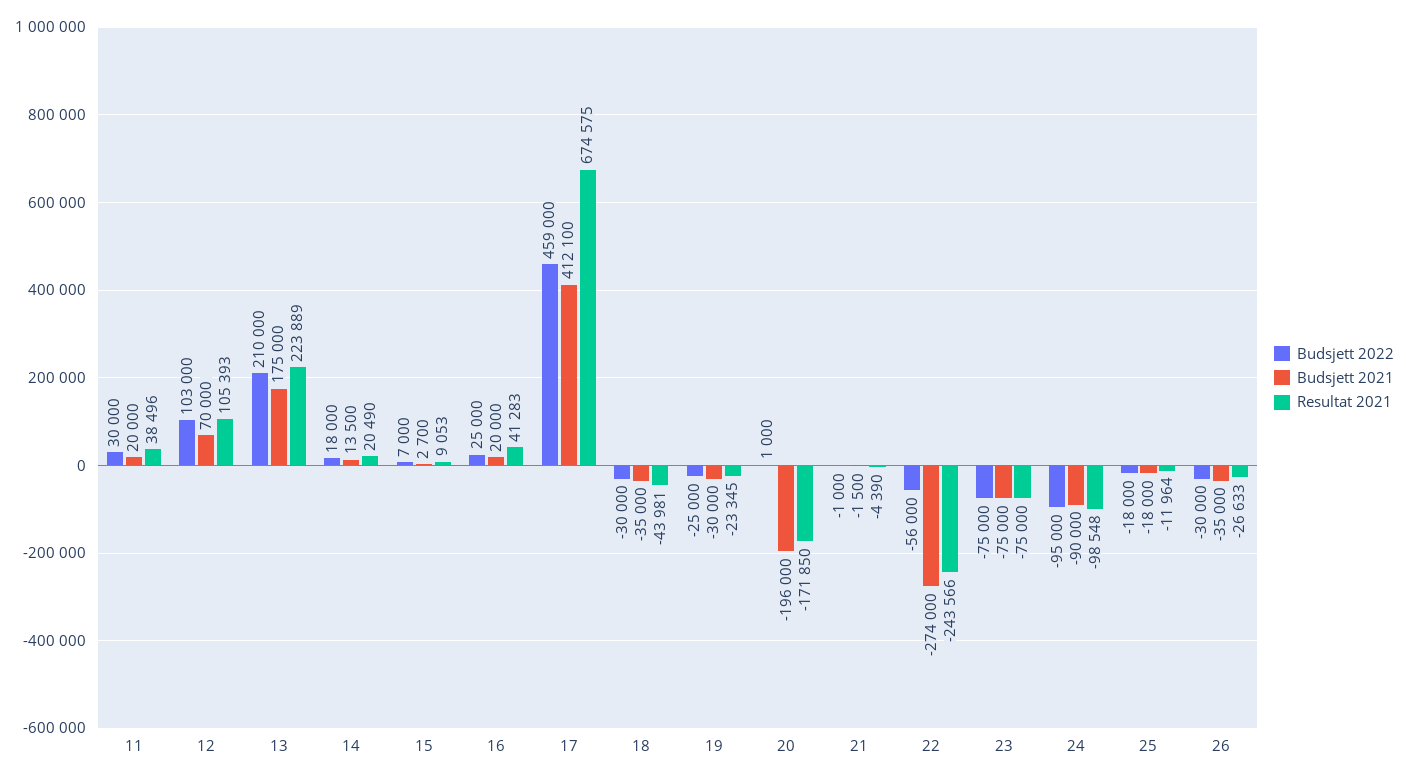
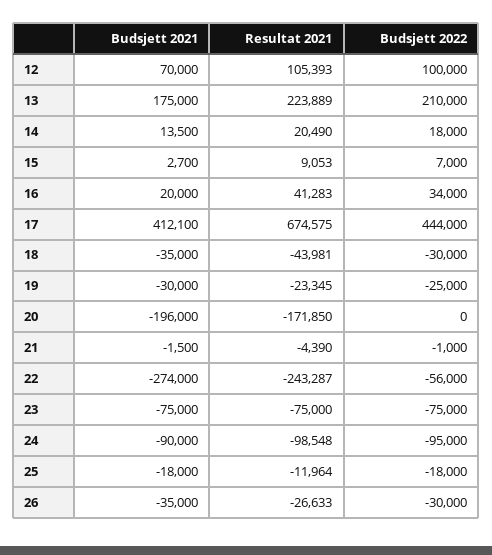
Budsjett 2022, 11: 30000 -> none
Budsjett 2021, 11: 20000 -> none
Resultat 2021, 11: 38496 -> none
Budsjett 2022, 12: 103000 -> 100000
Budsjett 2022, 16: 25000 -> 34000
Budsjett 2022, 17: 459000 -> 444000
Budsjett 2022, 20: 1000 -> 0
Resultat 2021, 22: -243566 -> -243287

